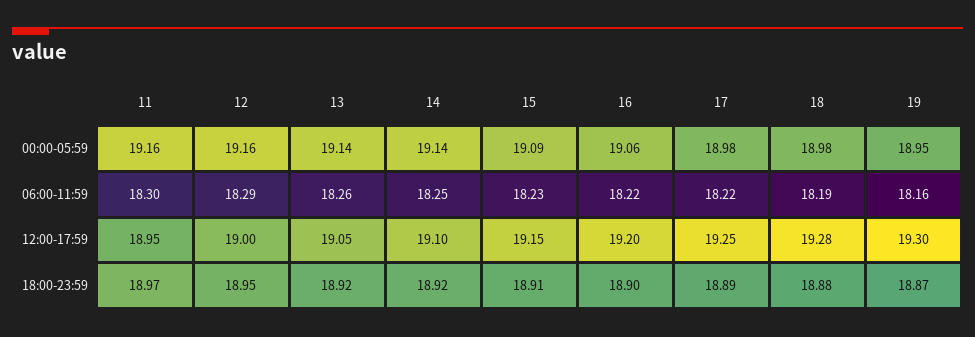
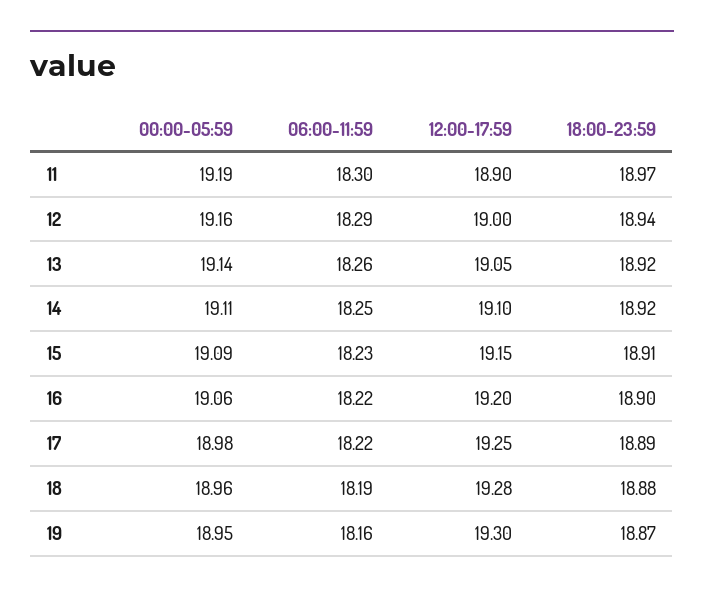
11, 00:00-05:59: 19.16 -> 19.19
14, 00:00-05:59: 19.14 -> 19.11
18, 00:00-05:59: 18.98 -> 18.96
11, 12:00-17:59: 18.95 -> 18.9
12, 18:00-23:59: 18.95 -> 18.94

